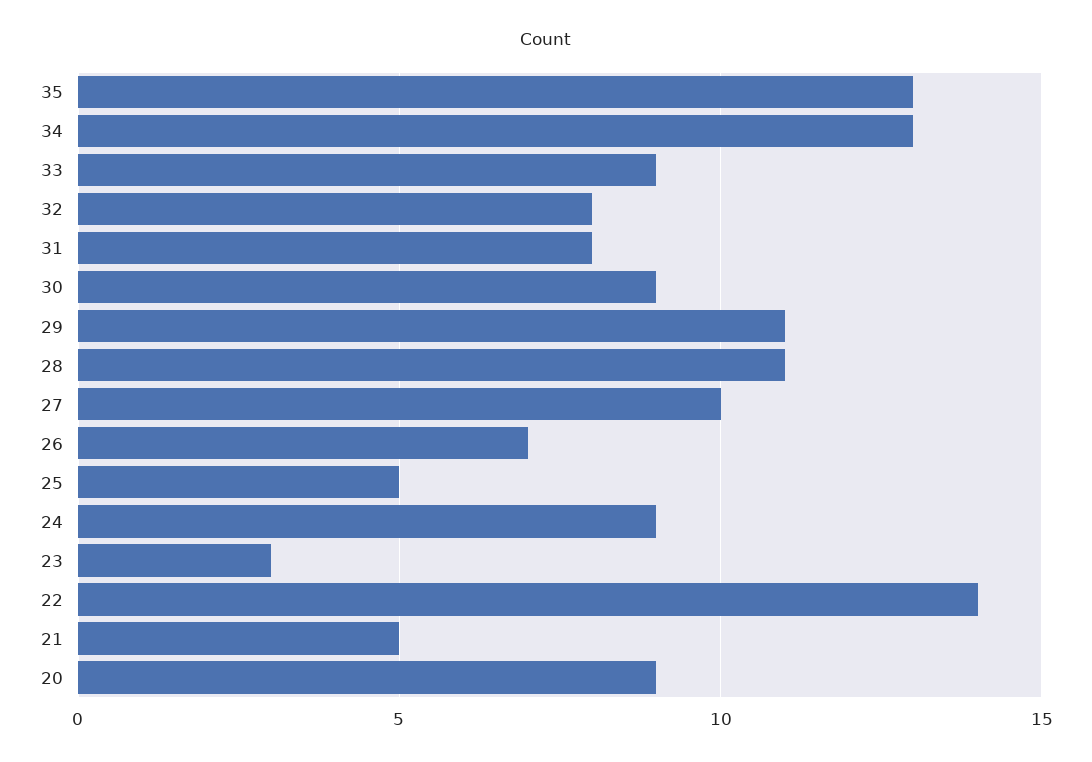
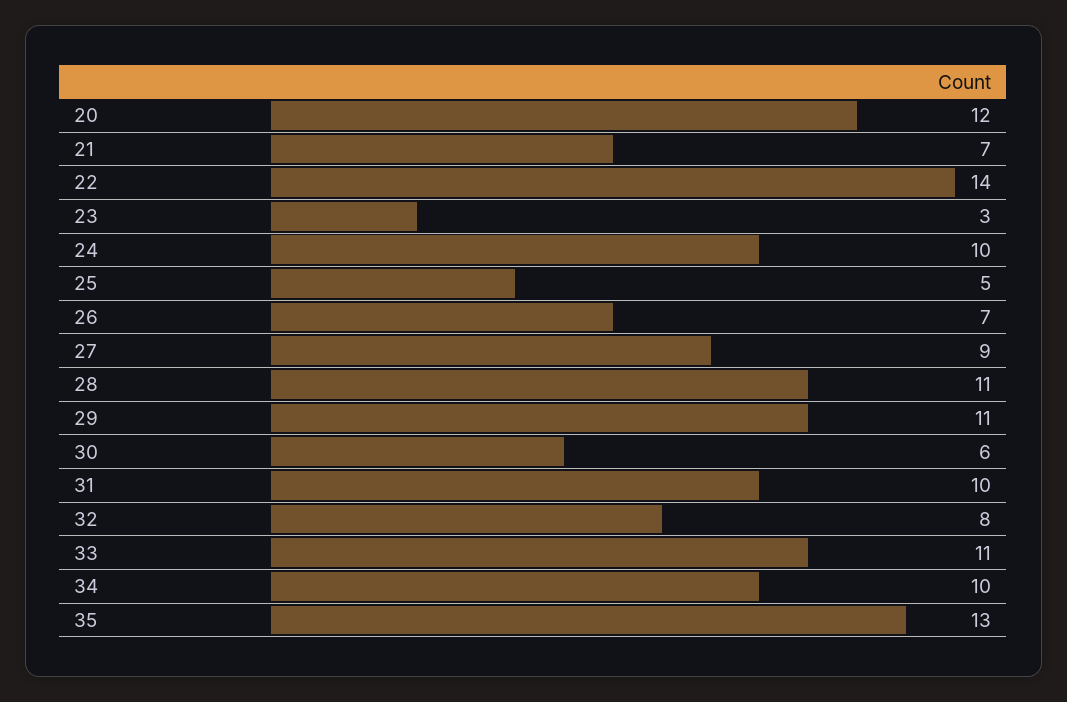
34: 13 -> 10
33: 9 -> 11
31: 8 -> 10
30: 9 -> 6
27: 10 -> 9
24: 9 -> 10
21: 5 -> 7
20: 9 -> 12

